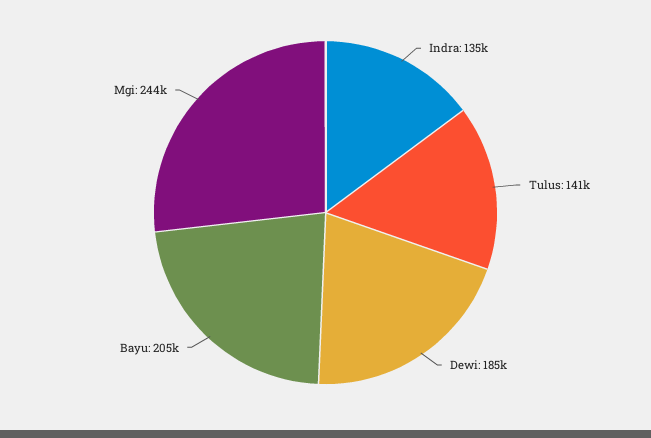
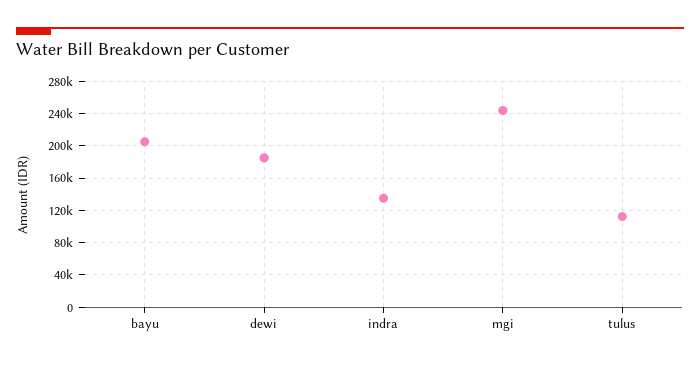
Tulus: 141000 -> 110000

